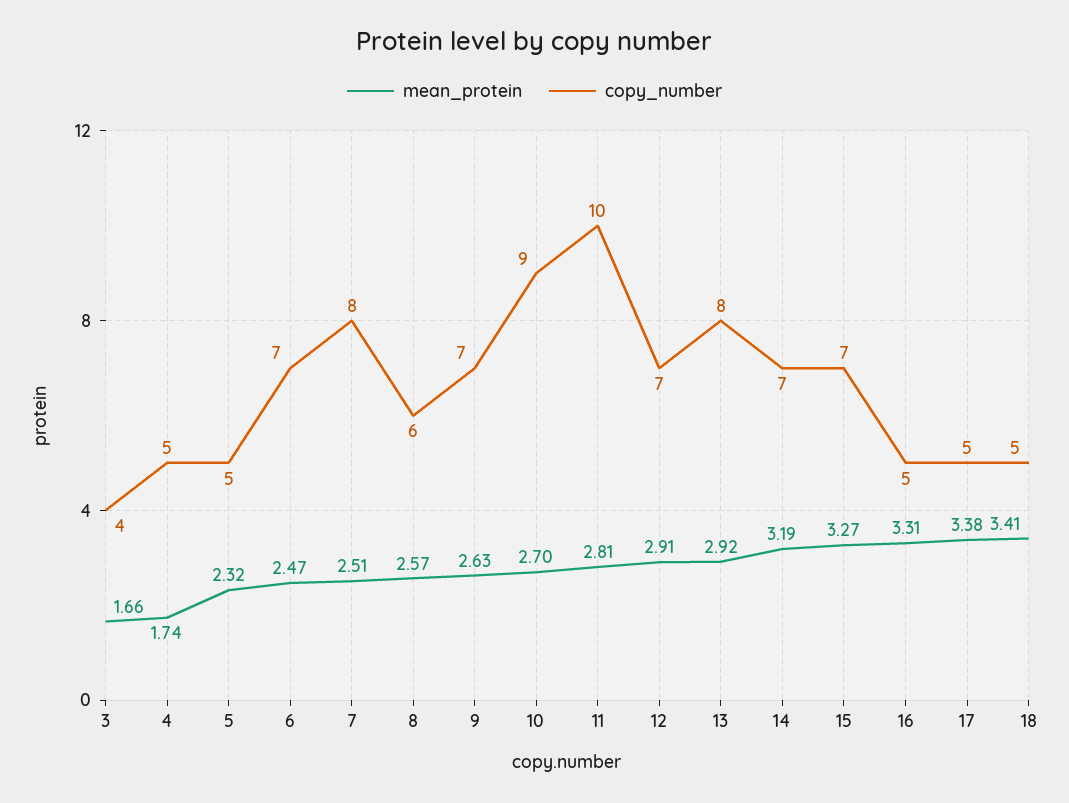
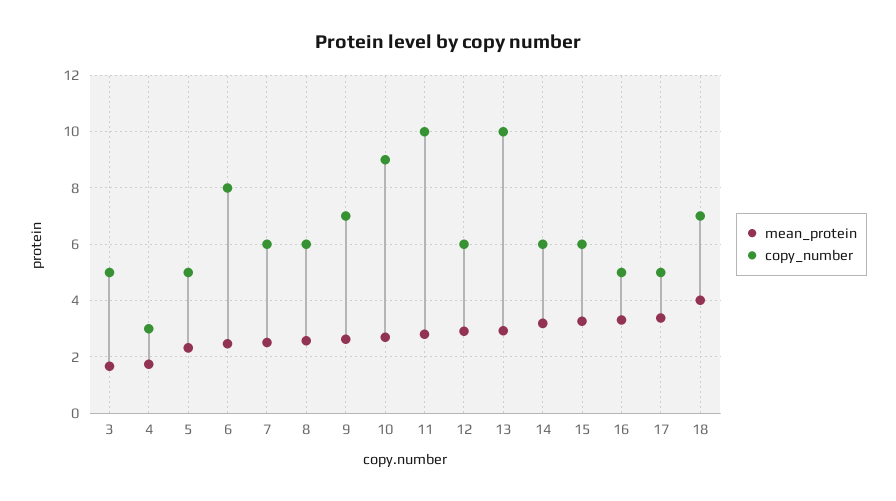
copy_number, 3: 4 -> 5
copy_number, 4: 5 -> 3
copy_number, 6: 7 -> 8
copy_number, 7: 8 -> 6
copy_number, 12: 7 -> 6
copy_number, 13: 8 -> 10
copy_number, 14: 7 -> 6
copy_number, 15: 7 -> 6
mean_protein, 18: 3.41 -> 4
copy_number, 18: 5 -> 7

